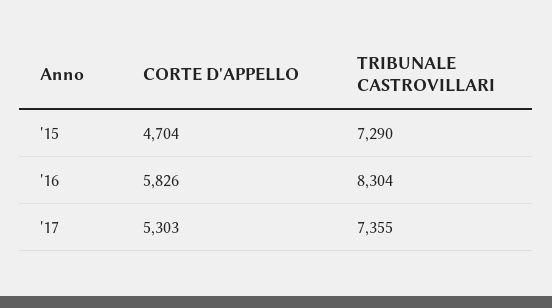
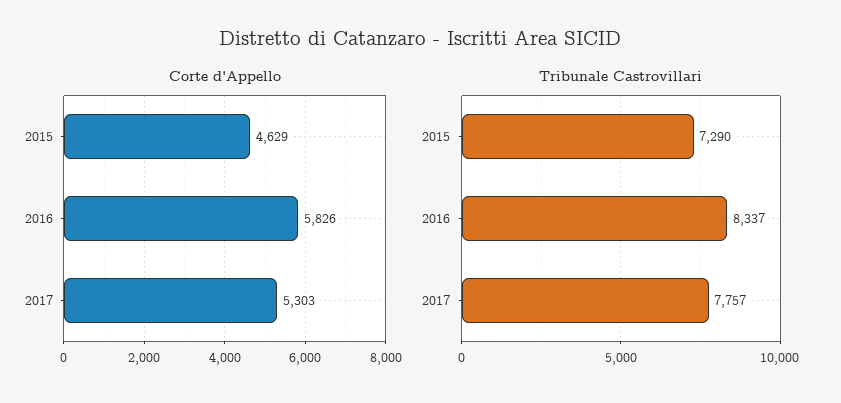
CORTE D'APPELLO, '15: 4704 -> 4629
TRIBUNALE CASTROVILLARI, '16: 8304 -> 8337
TRIBUNALE CASTROVILLARI, '17: 7355 -> 7757

